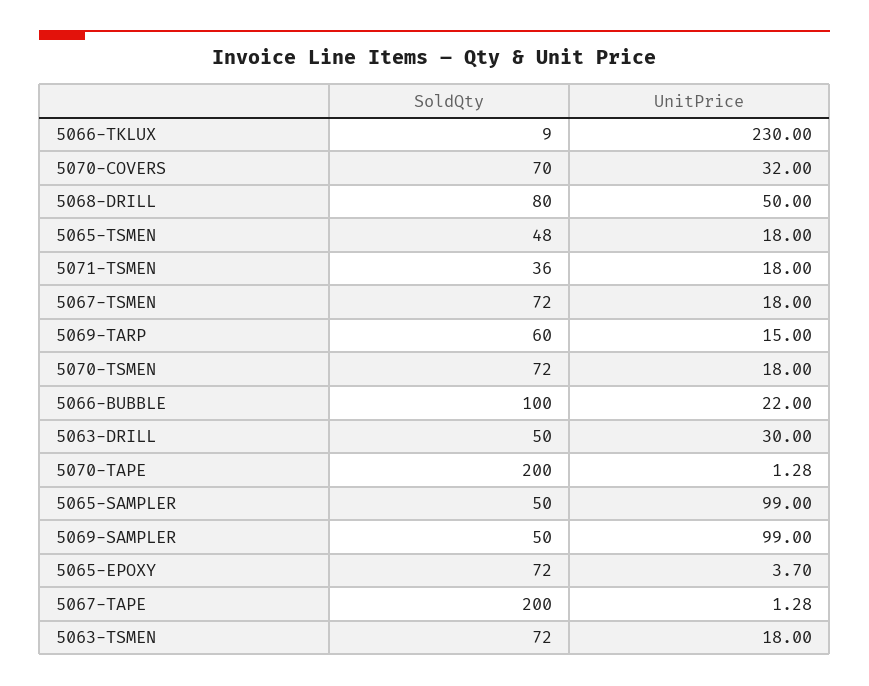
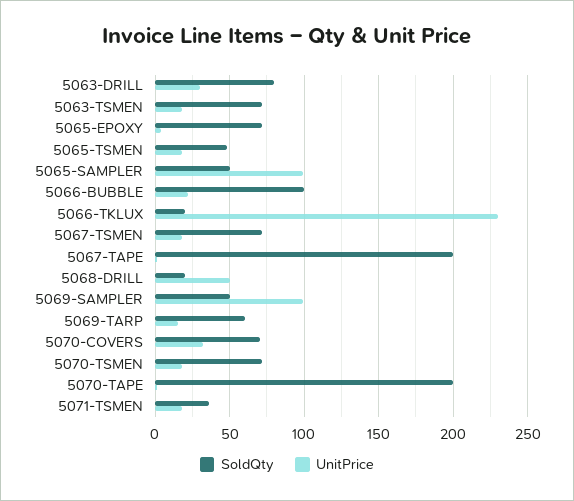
SoldQty, 5066-TKLUX: 9 -> 20
SoldQty, 5068-DRILL: 80 -> 20
SoldQty, 5063-DRILL: 50 -> 80

